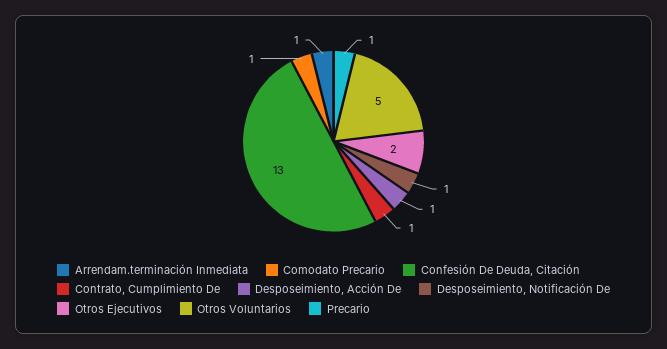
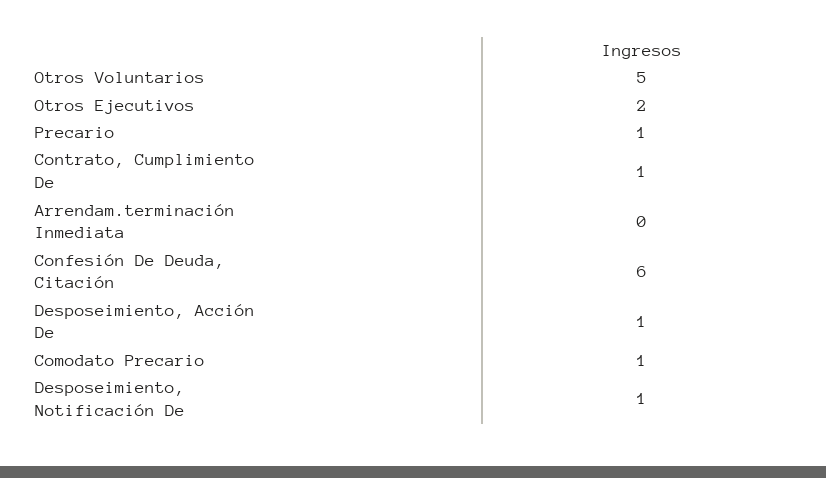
Arrendam.terminación Inmediata: 1 -> 0
Confesión De Deuda, Citación: 13 -> 6

